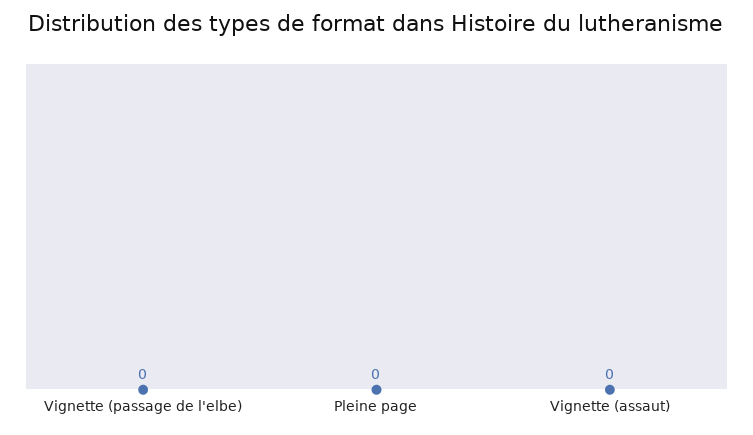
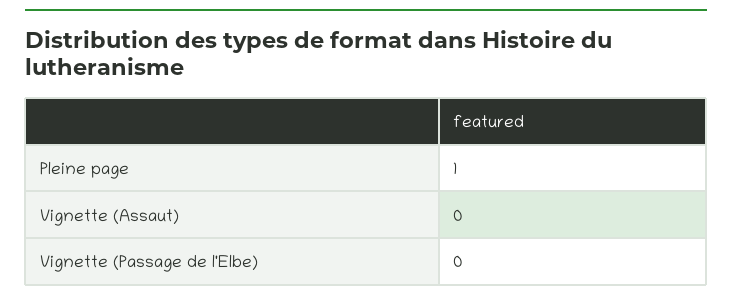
Pleine page: 0 -> 1

